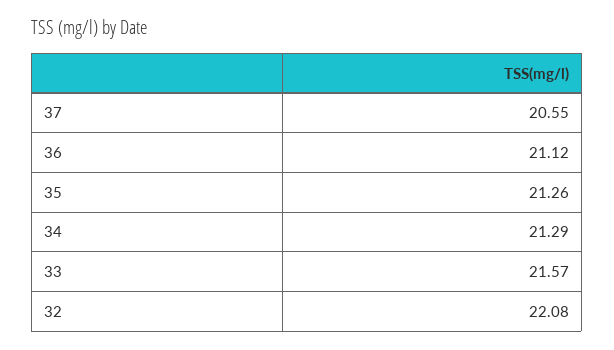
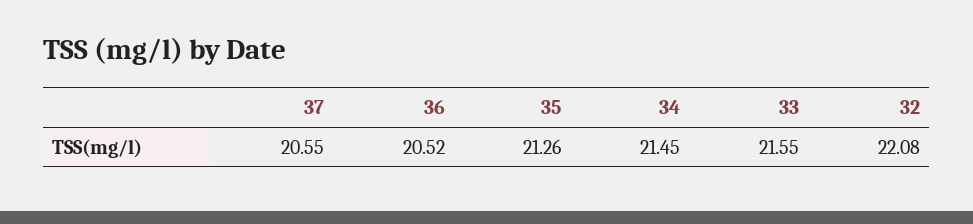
36: 21.12 -> 20.52
34: 21.29 -> 21.45
33: 21.57 -> 21.55

